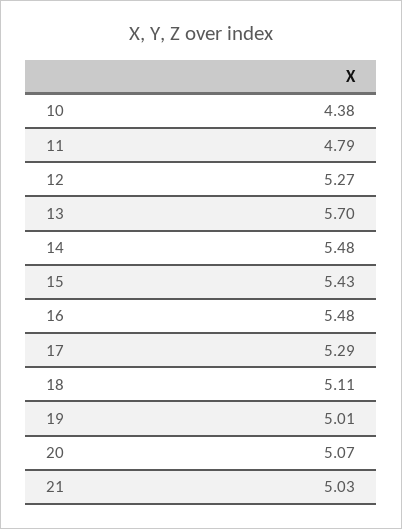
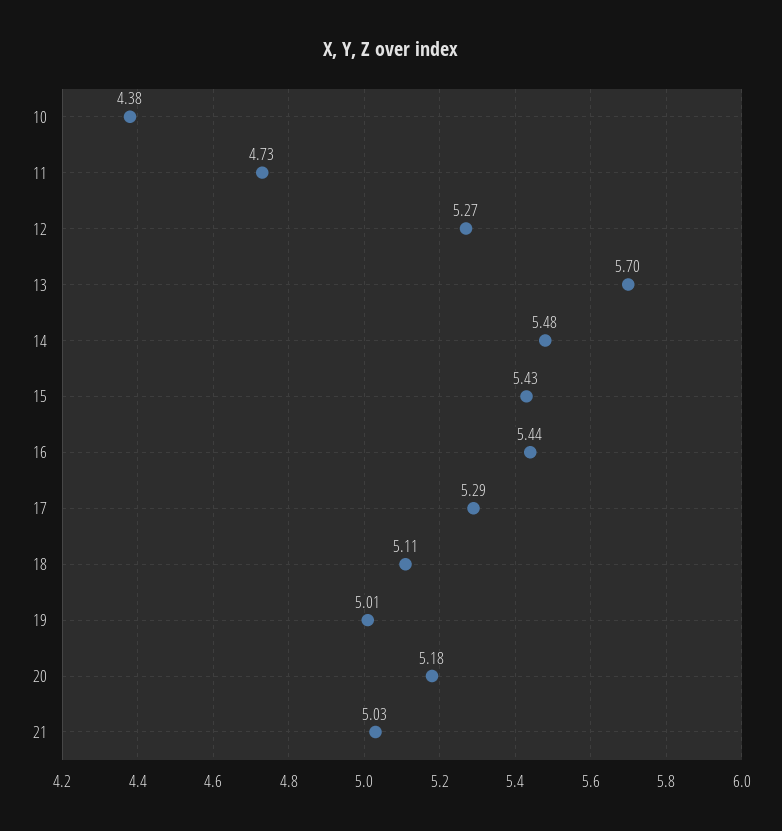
11: 4.79 -> 4.73
16: 5.48 -> 5.44
20: 5.07 -> 5.18

